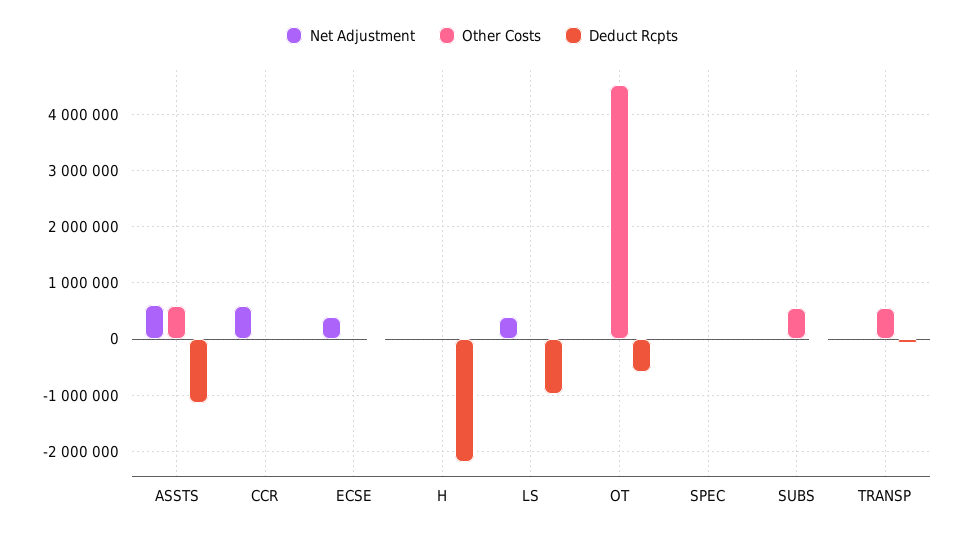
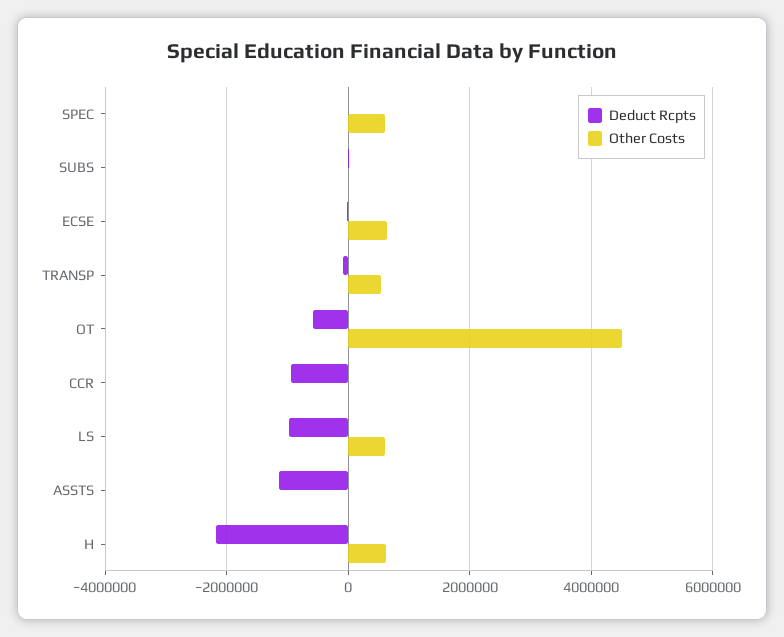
Net Adjustment, ASSTS: 600000 -> none
Other Costs, ASSTS: 600000 -> 0
Net Adjustment, CCR: 600000 -> none
Deduct Rcpts, CCR: 0 -> -1000000
Net Adjustment, ECSE: 400000 -> none
Other Costs, ECSE: 0 -> 600000
Net Adjustment, H: 0 -> none
Other Costs, H: 0 -> 600000
Net Adjustment, LS: 400000 -> none
Other Costs, LS: 0 -> 600000
Net Adjustment, OT: 0 -> none
Net Adjustment, SPEC: 0 -> none
Other Costs, SPEC: 0 -> 600000
Net Adjustment, SUBS: 0 -> none
Other Costs, SUBS: 600000 -> 0
Net Adjustment, TRANSP: 0 -> none

